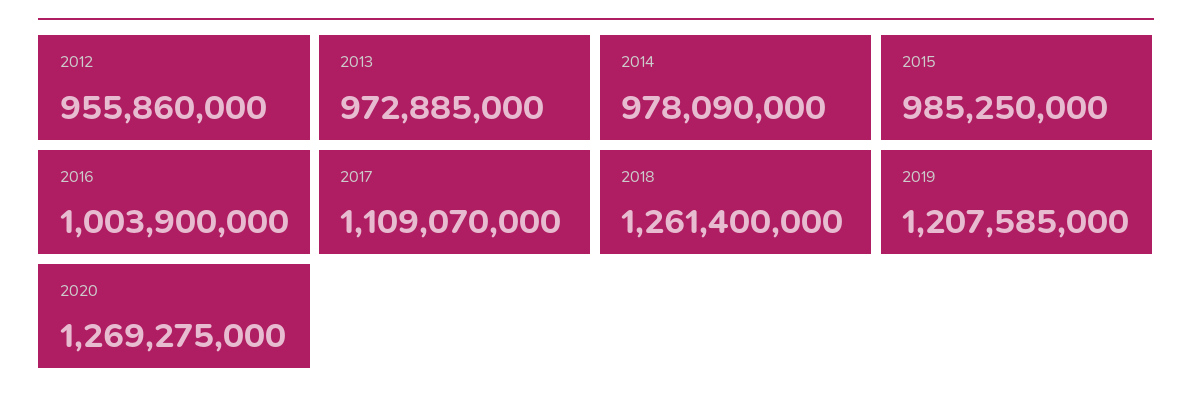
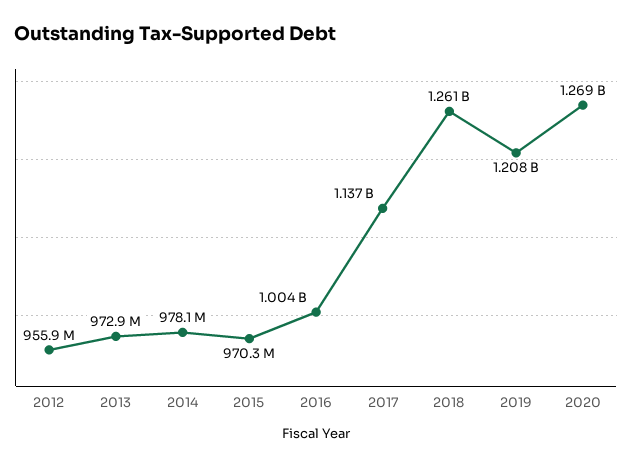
2015: 985250000 -> 970300000
2017: 1109070000 -> 1137000000

